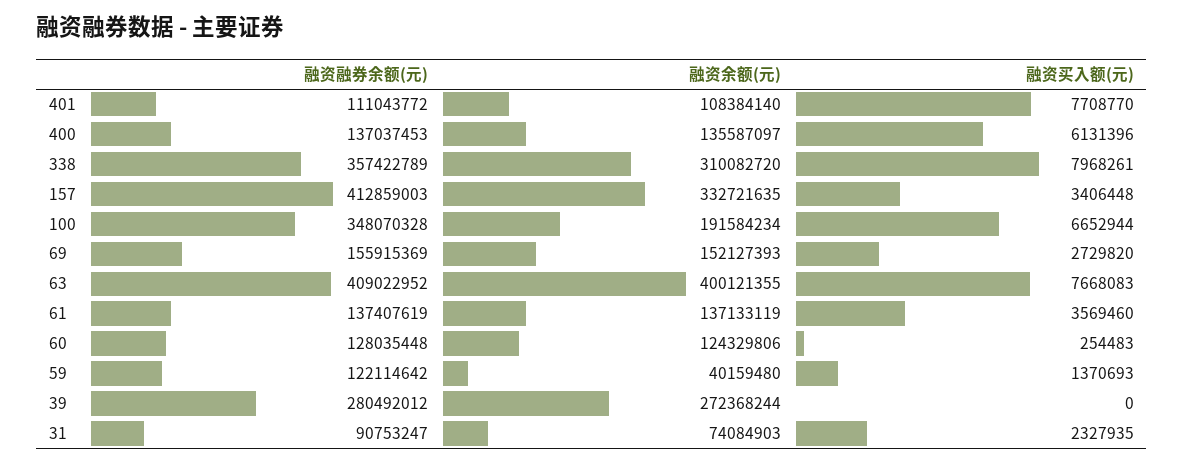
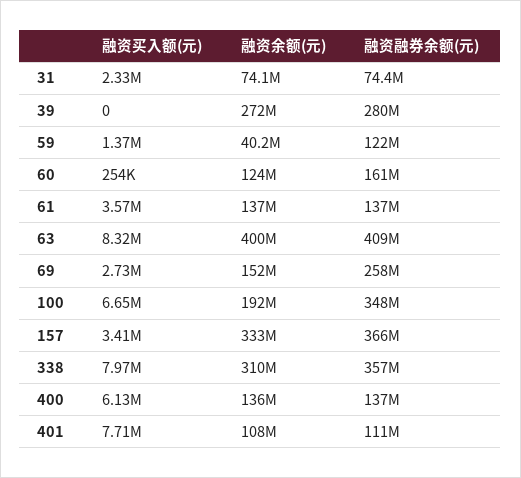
融资融券余额(元), 157: 412859003 -> 366000000
融资融券余额(元), 69: 155915369 -> 258000000
融资买入额(元), 63: 7668083 -> 8320000
融资融券余额(元), 60: 128035448 -> 161000000
融资融券余额(元), 31: 90753247 -> 74400000

